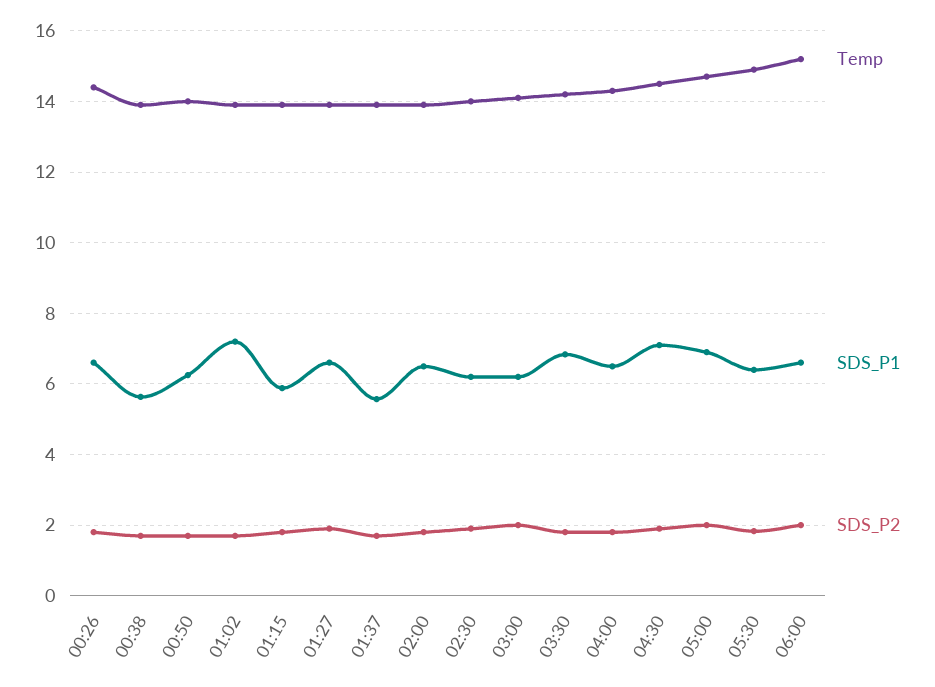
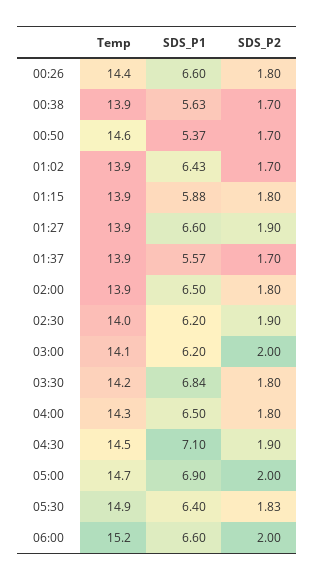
Temp, 00:50: 14 -> 14.6
SDS_P1, 00:50: 6.2 -> 5.37
SDS_P1, 01:02: 7.2 -> 6.43

